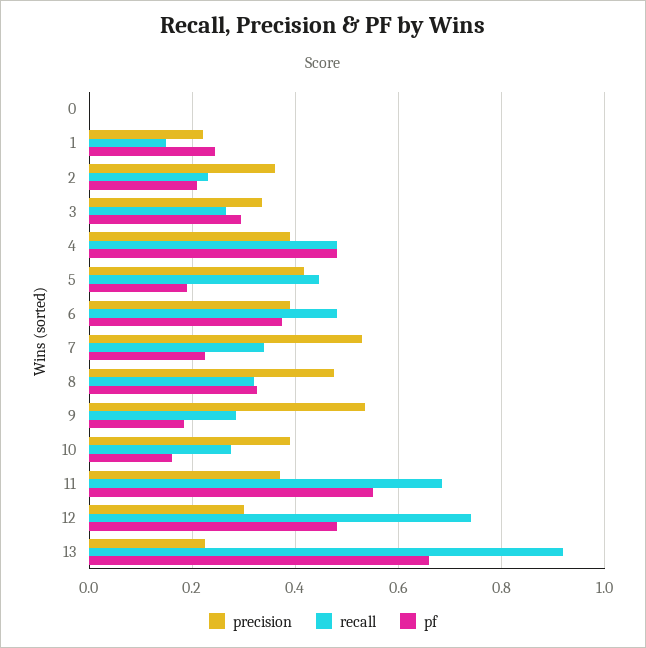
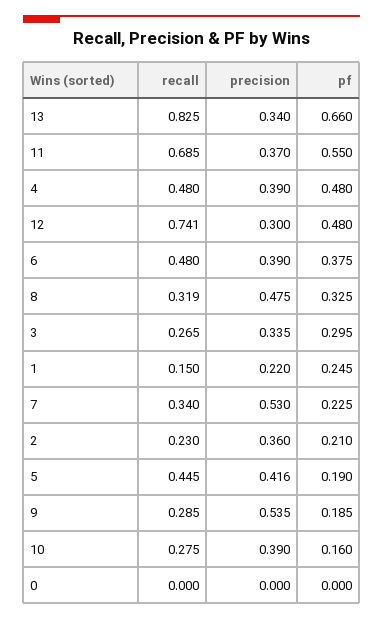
precision, 13: 0.22 -> 0.34
recall, 13: 0.92 -> 0.825

